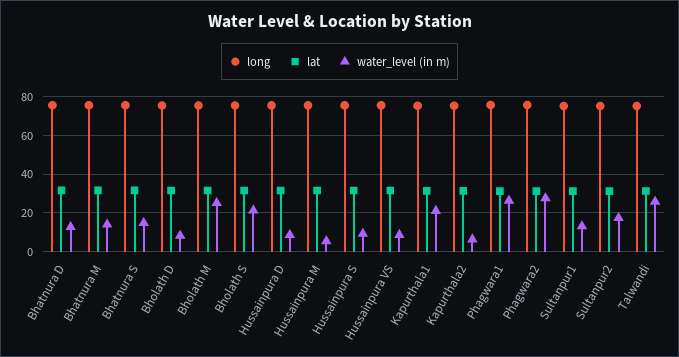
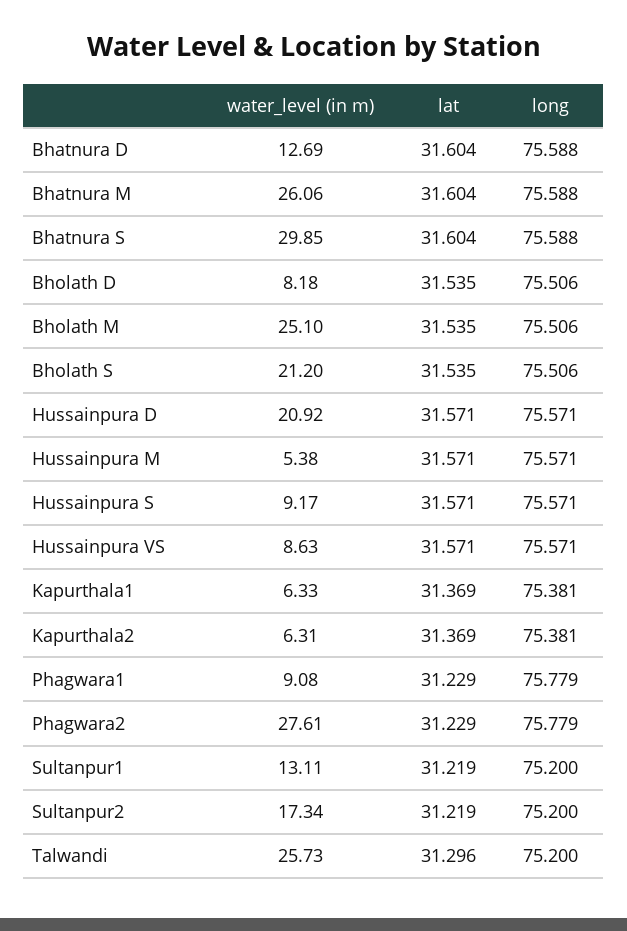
water_level (in m), Bhatnura M: 15 -> 26.06
water_level (in m), Bhatnura S: 15 -> 29.85
water_level (in m), Hussainpura D: 10 -> 20.92
water_level (in m), Kapurthala1: 20 -> 6.33
water_level (in m), Phagwara1: 25 -> 9.08

